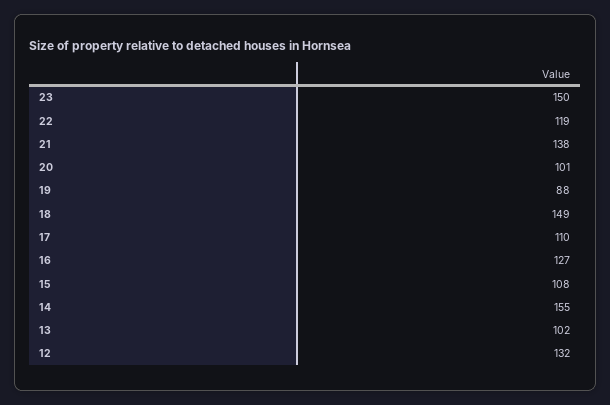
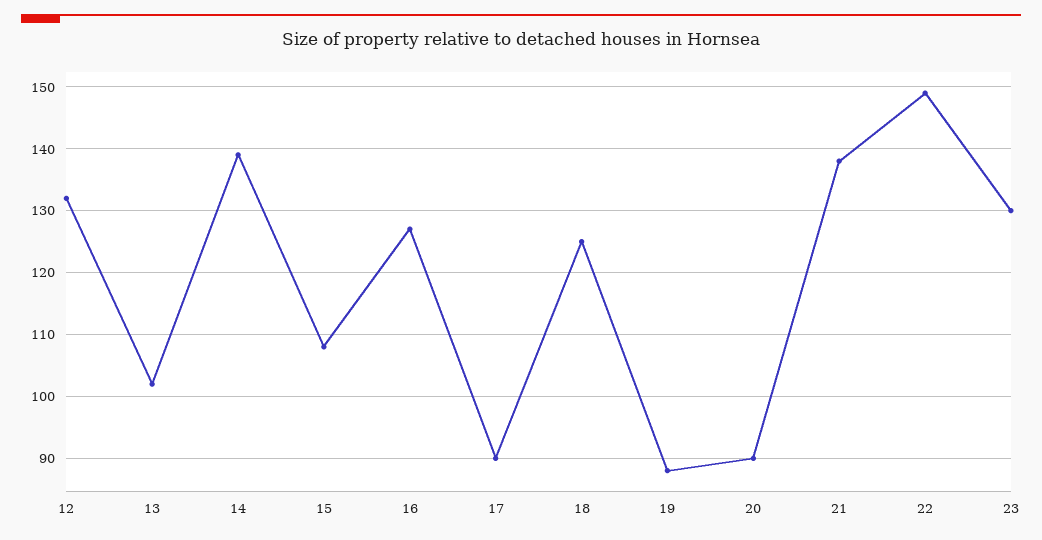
23: 150 -> 130
22: 119 -> 149
20: 101 -> 90
18: 149 -> 125
17: 110 -> 90
14: 155 -> 139

